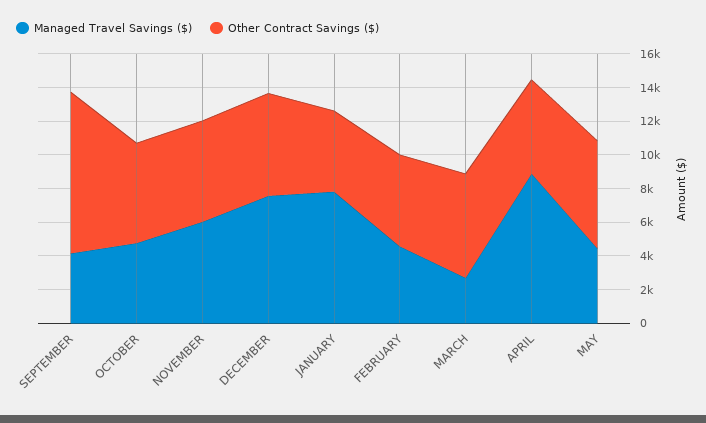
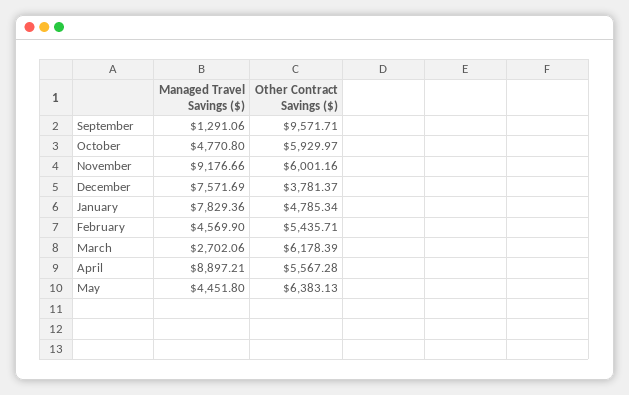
Managed Travel Savings ($), SEPTEMBER: 4000 -> 1291.06
Managed Travel Savings ($), NOVEMBER: 6000 -> 9176.66
Other Contract Savings ($), DECEMBER: 6000 -> 3781.37

